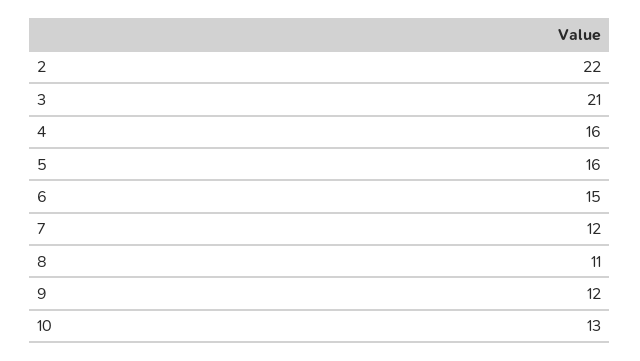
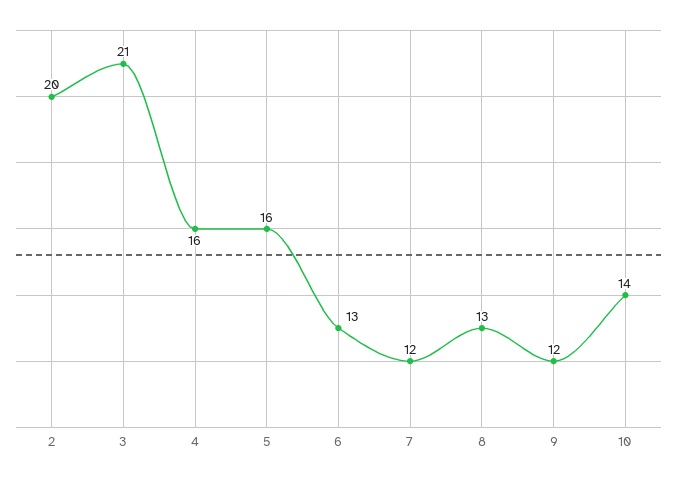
2: 22 -> 20
6: 15 -> 13
8: 11 -> 13
10: 13 -> 14

